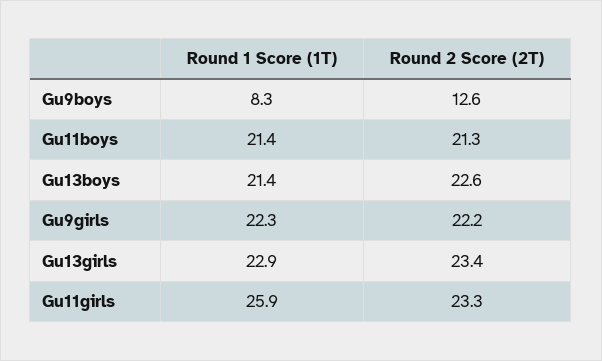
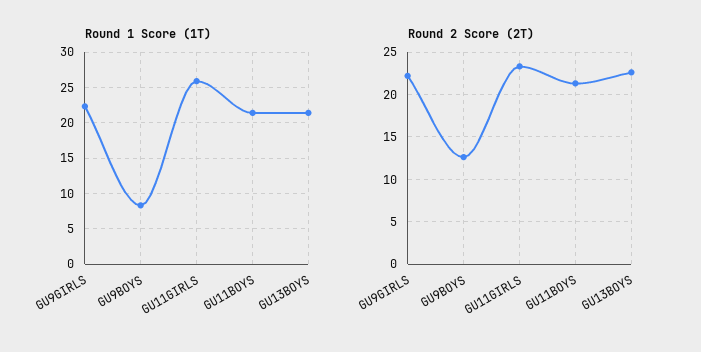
Round 1 Score (1T), Gu13girls: 22.9 -> none
Round 2 Score (2T), Gu13girls: 23.4 -> none

